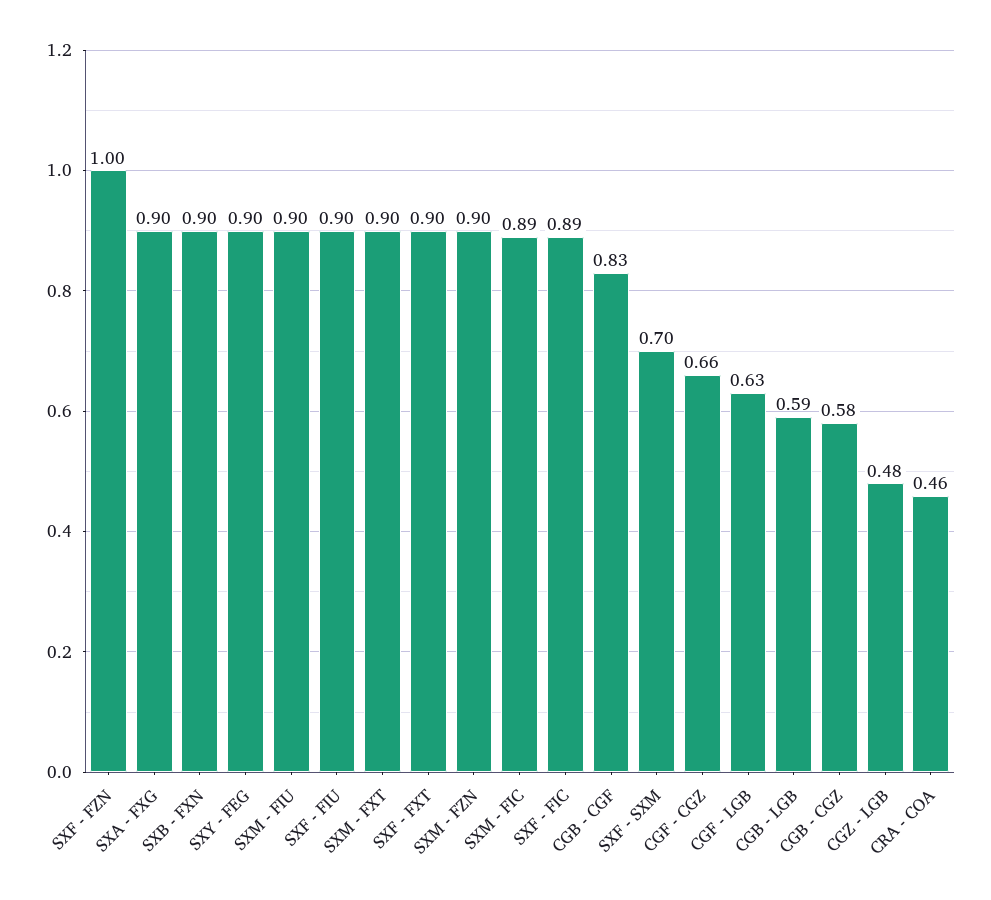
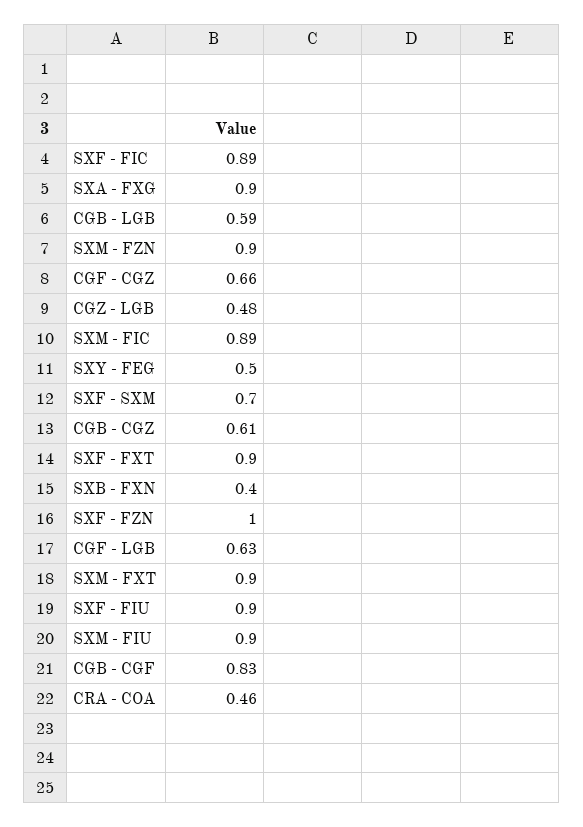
SXB - FXN: 0.9 -> 0.4
SXY - FEG: 0.9 -> 0.5
CGB - CGZ: 0.58 -> 0.61

